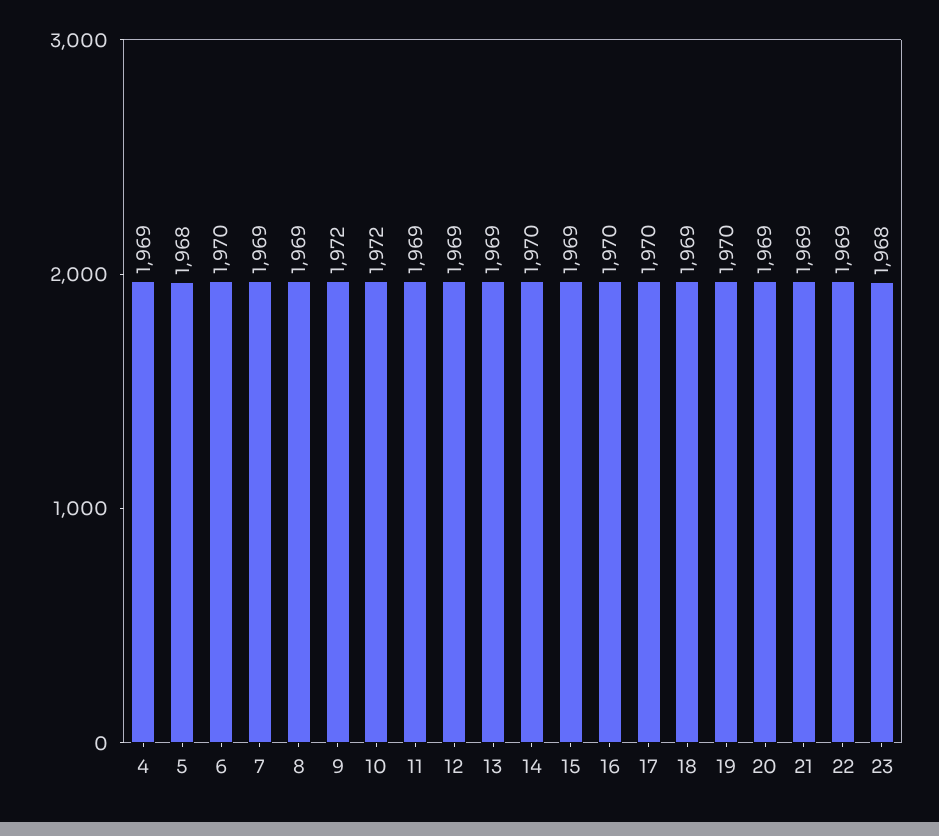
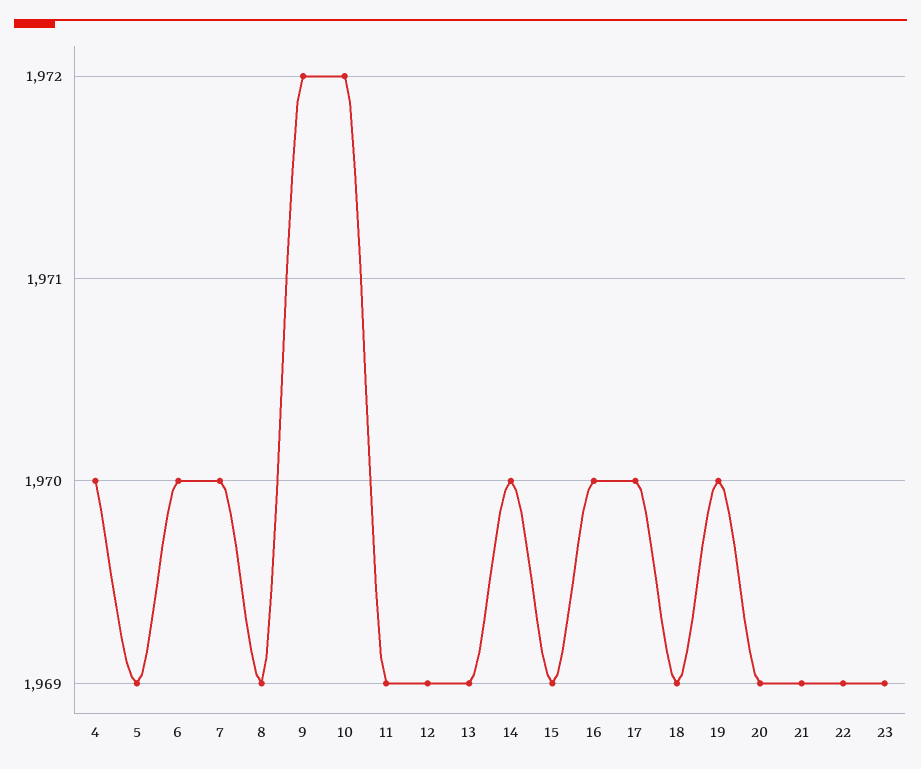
4: 1969 -> 1970
5: 1968 -> 1969
7: 1969 -> 1970
23: 1968 -> 1969

